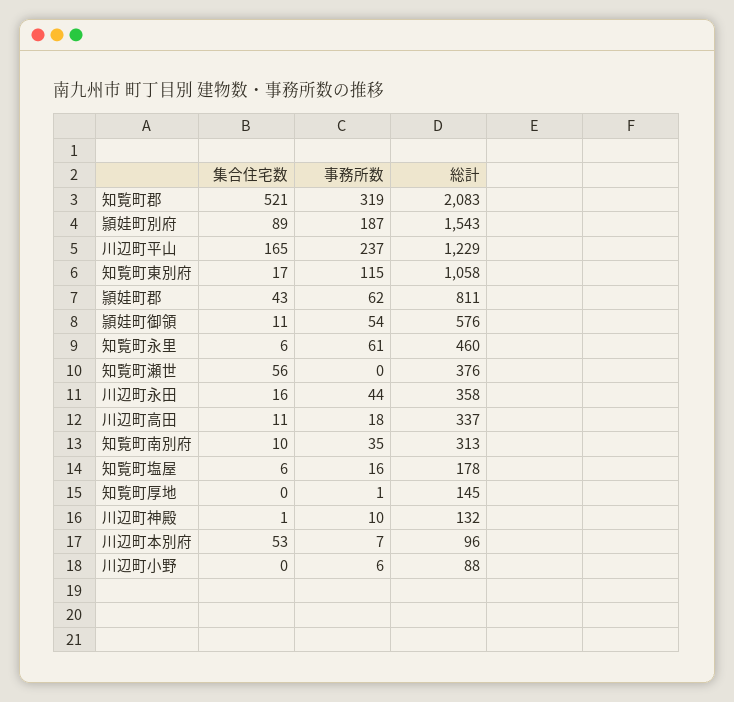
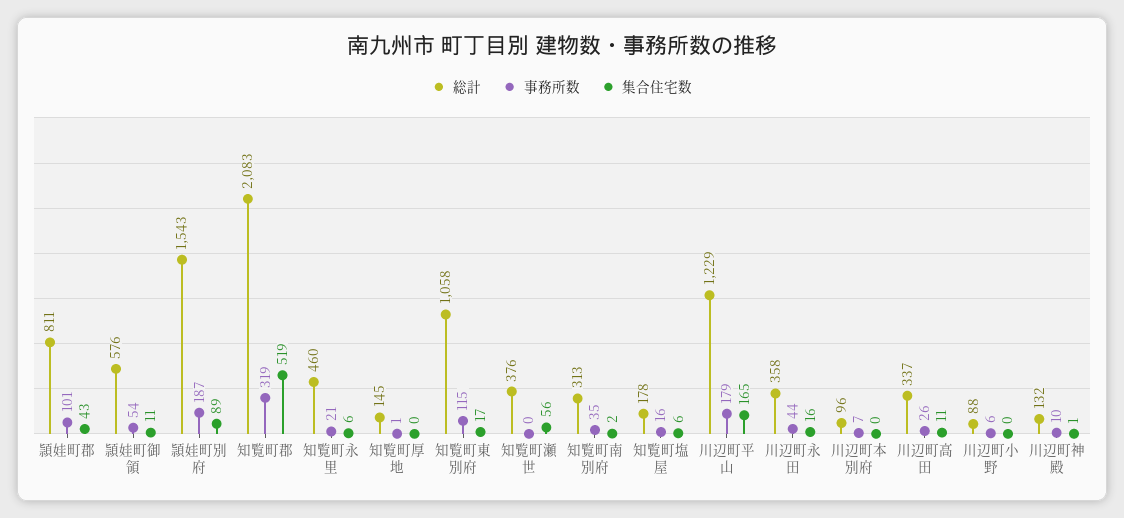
集合住宅数, 知覧町郡: 521 -> 519
事務所数, 川辺町平山: 237 -> 179
事務所数, 頴娃町郡: 62 -> 101
事務所数, 知覧町永里: 61 -> 21
事務所数, 川辺町高田: 18 -> 26
集合住宅数, 知覧町南別府: 10 -> 2
集合住宅数, 川辺町本別府: 53 -> 0

